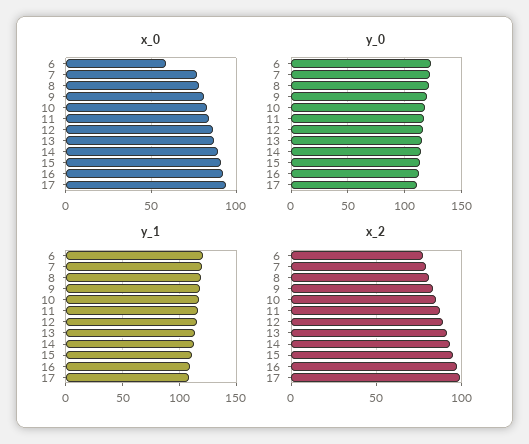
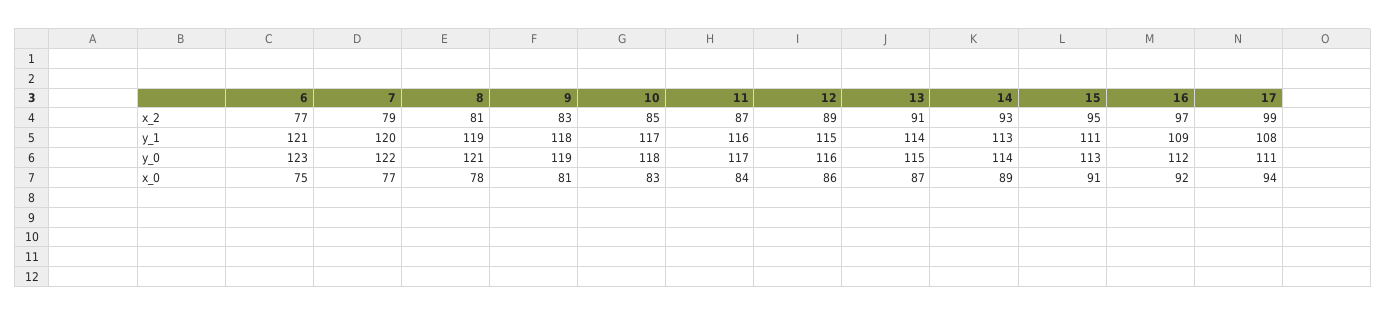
x_0, 6: 60 -> 75

